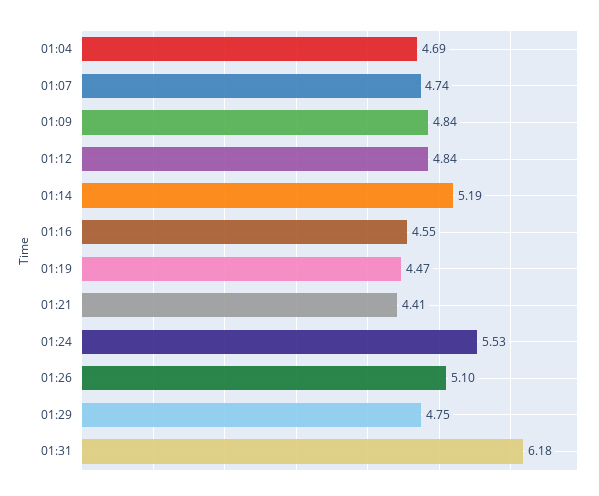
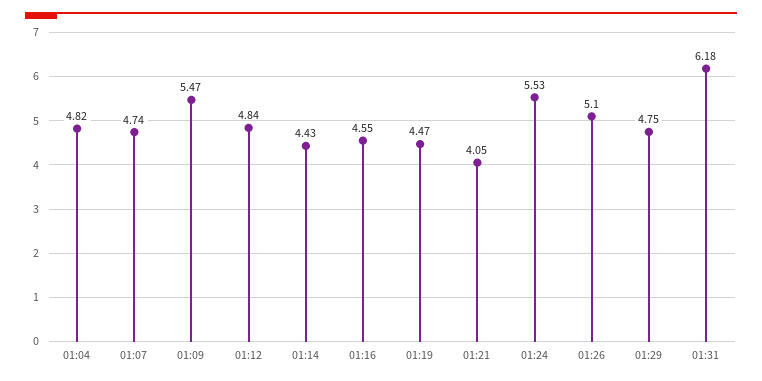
01:04: 4.69 -> 4.82
01:09: 4.84 -> 5.47
01:14: 5.19 -> 4.43
01:21: 4.41 -> 4.05

